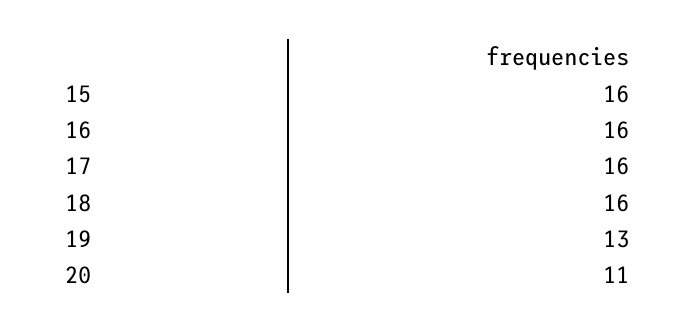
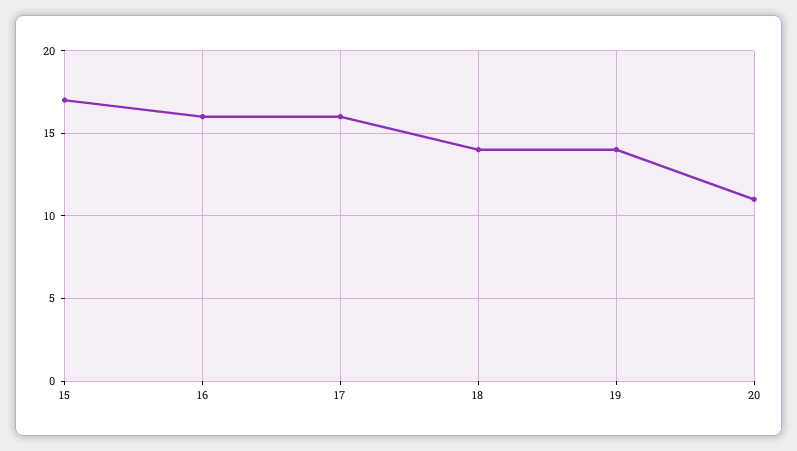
15: 16 -> 17
18: 16 -> 14
19: 13 -> 14

